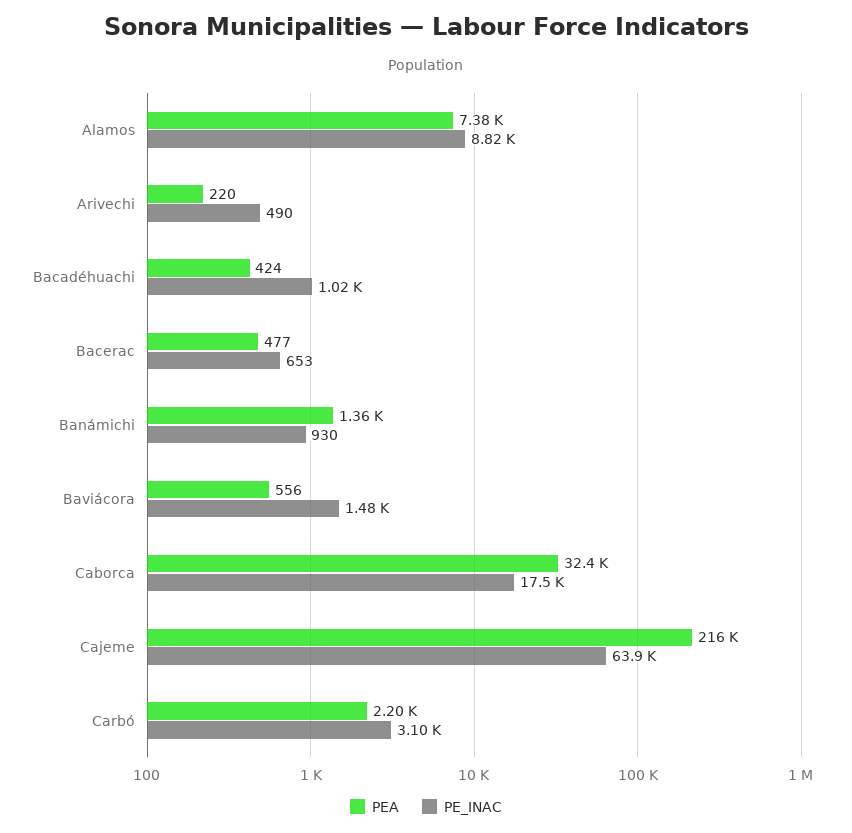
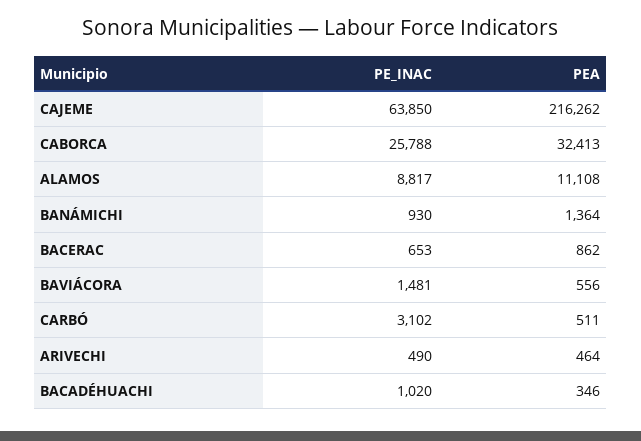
PEA, Alamos: 7380 -> 11108
PEA, Arivechi: 220 -> 464
PEA, Bacadéhuachi: 424 -> 346
PEA, Bacerac: 477 -> 862
PE_INAC, Caborca: 17500 -> 25788
PEA, Carbó: 2200 -> 511

